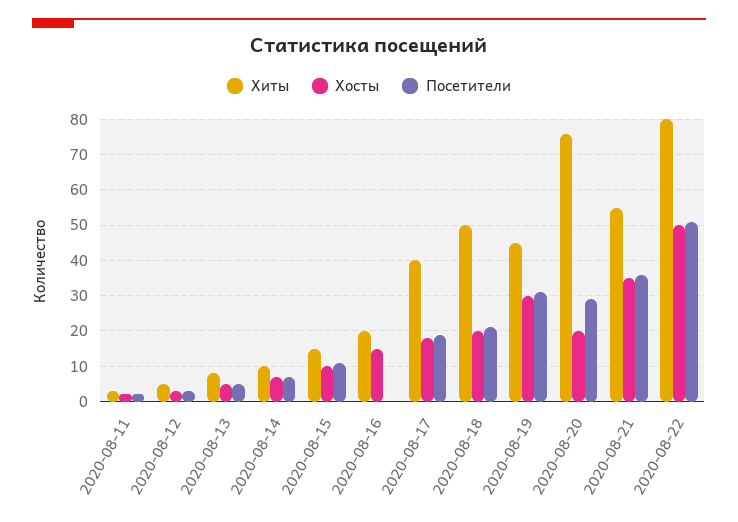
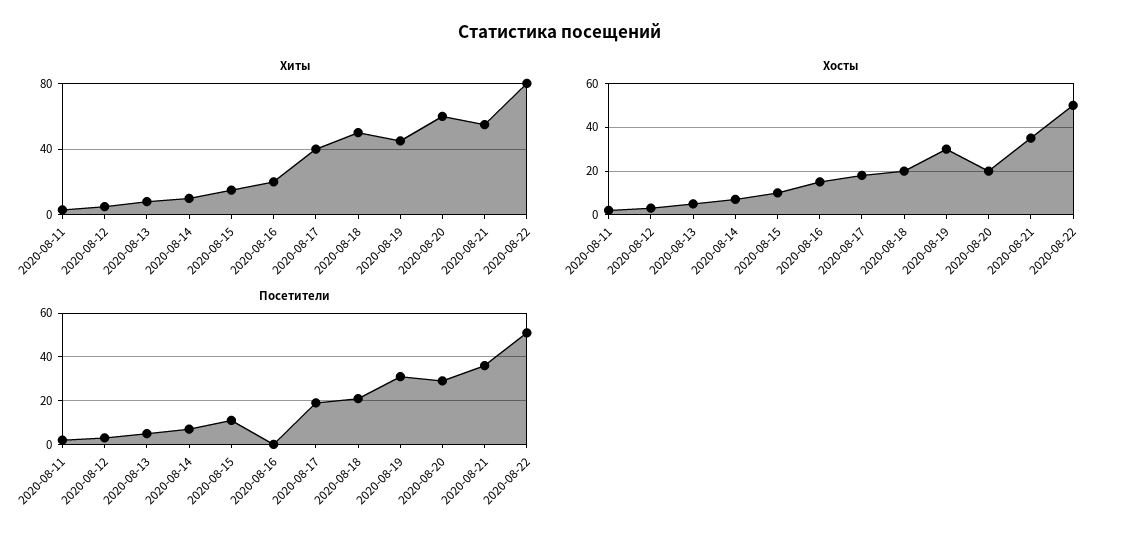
Хиты, 2020-08-20: 75 -> 60

